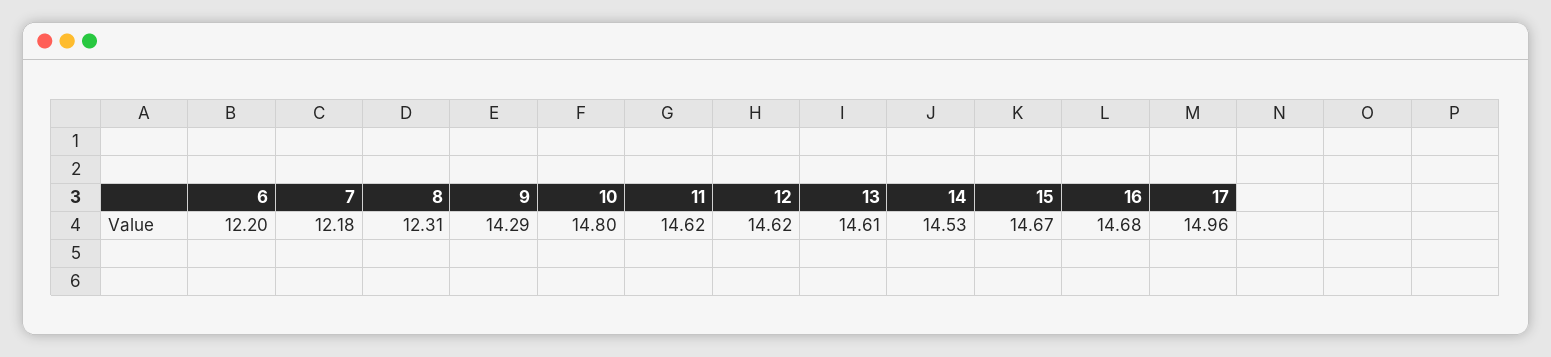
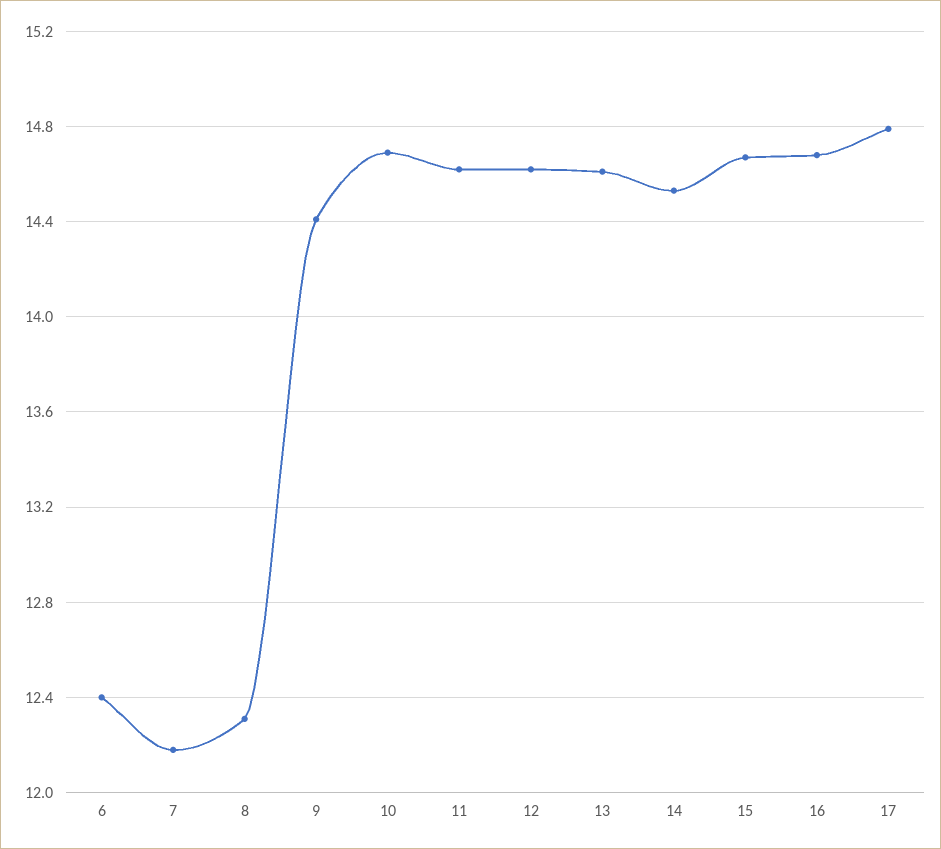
6: 12.2 -> 12.4
9: 14.29 -> 14.4
10: 14.8 -> 14.7
17: 14.96 -> 14.8

